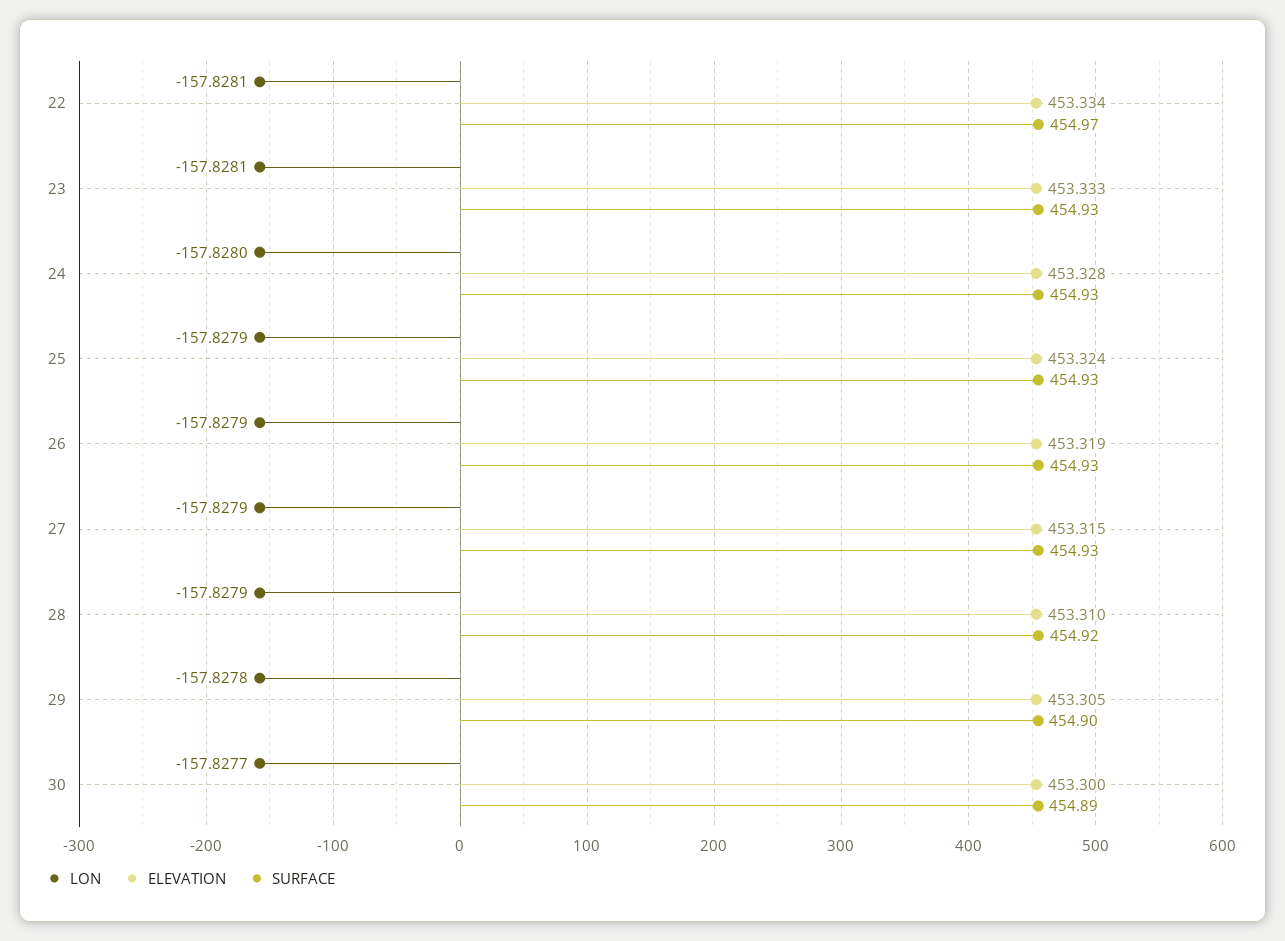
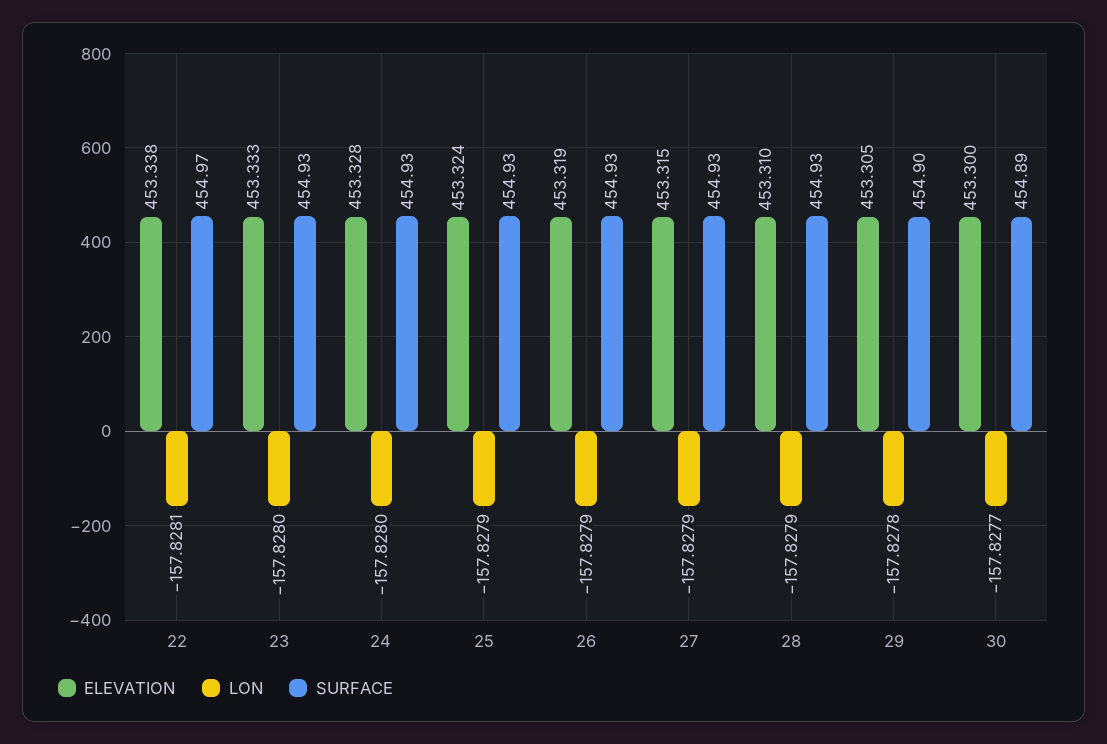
ELEVATION, 22: 453.334 -> 453.338
LON, 23: -157.8281 -> -157.828
SURFACE, 28: 454.92 -> 454.93

